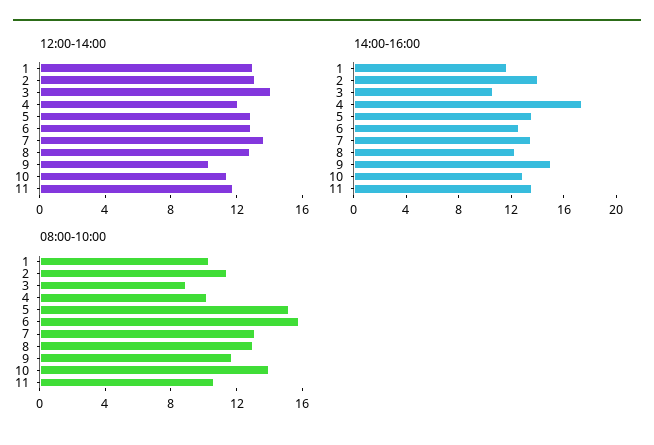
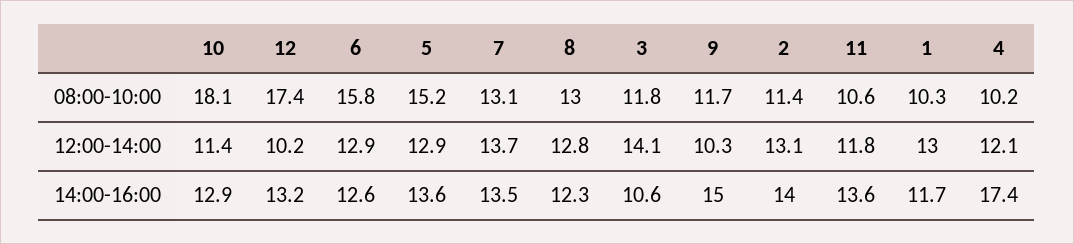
08:00-10:00, 3: 9 -> 11.8
08:00-10:00, 10: 14 -> 18.1
08:00-10:00, 12: none -> 17.4
12:00-14:00, 12: none -> 10.2
14:00-16:00, 12: none -> 13.2

